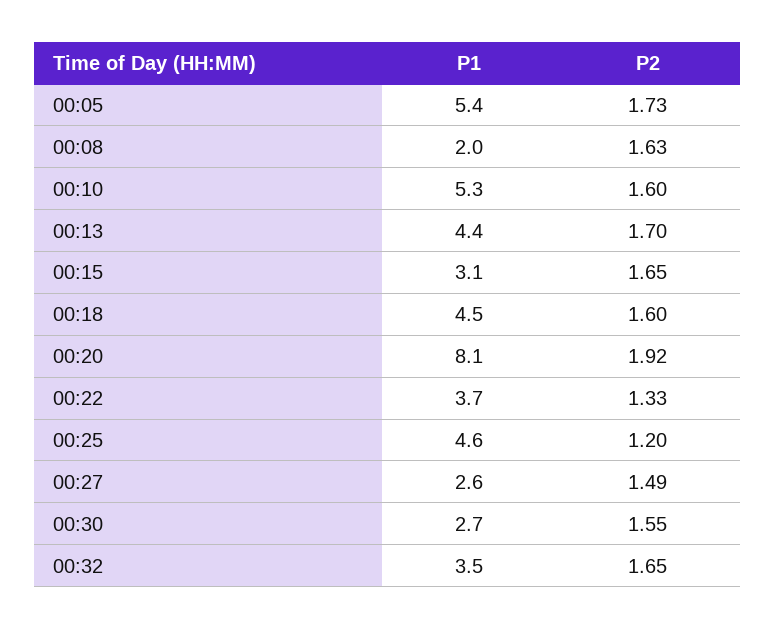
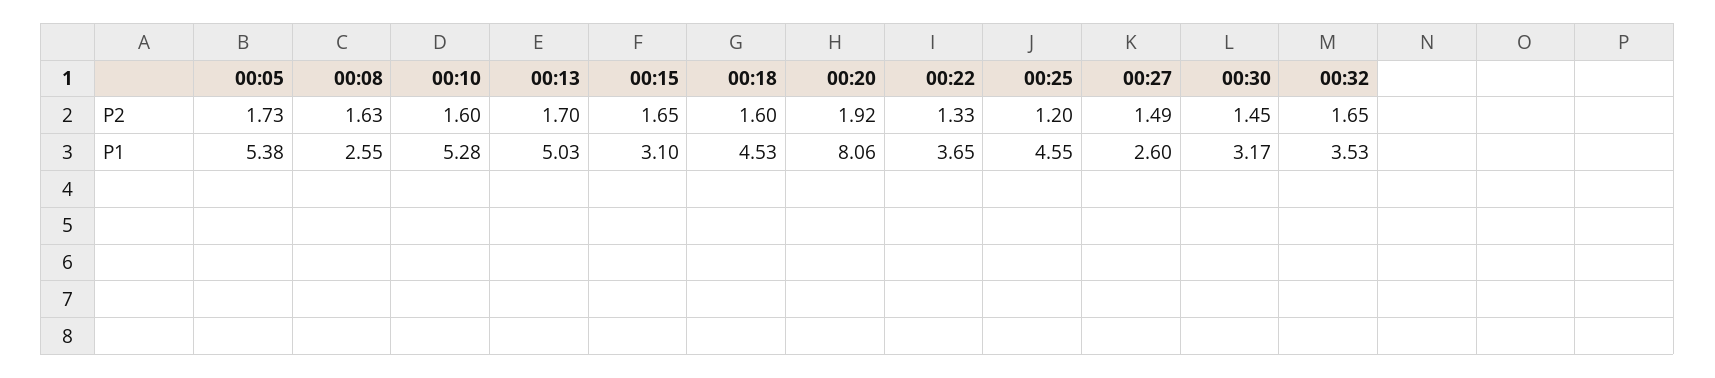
P1, 00:08: 2 -> 2.55
P1, 00:13: 4.4 -> 5.03
P1, 00:30: 2.7 -> 3.17
P2, 00:30: 1.55 -> 1.45

